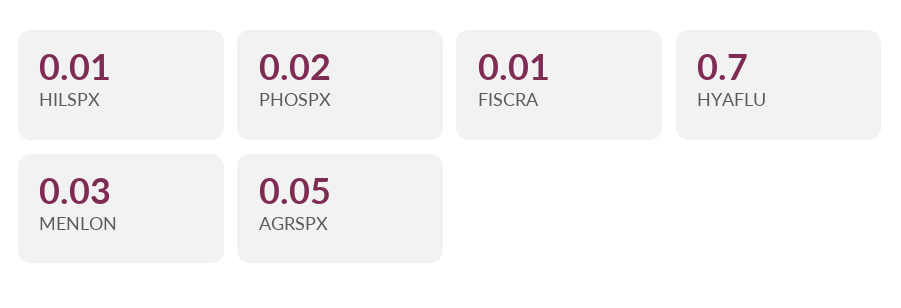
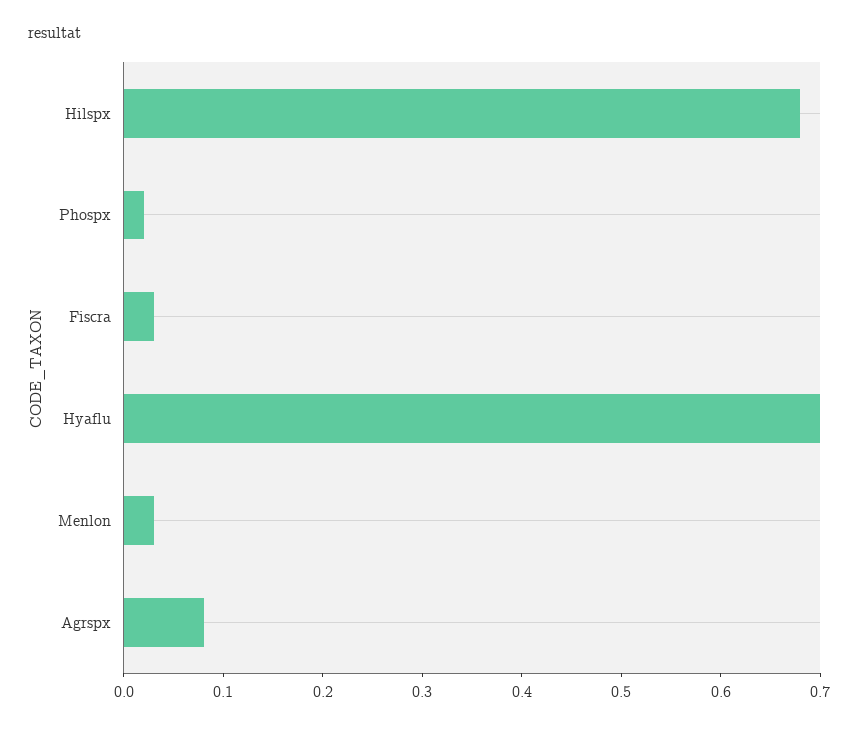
HILSPX: 0.01 -> 0.68
FISCRA: 0.01 -> 0.03
AGRSPX: 0.05 -> 0.08

